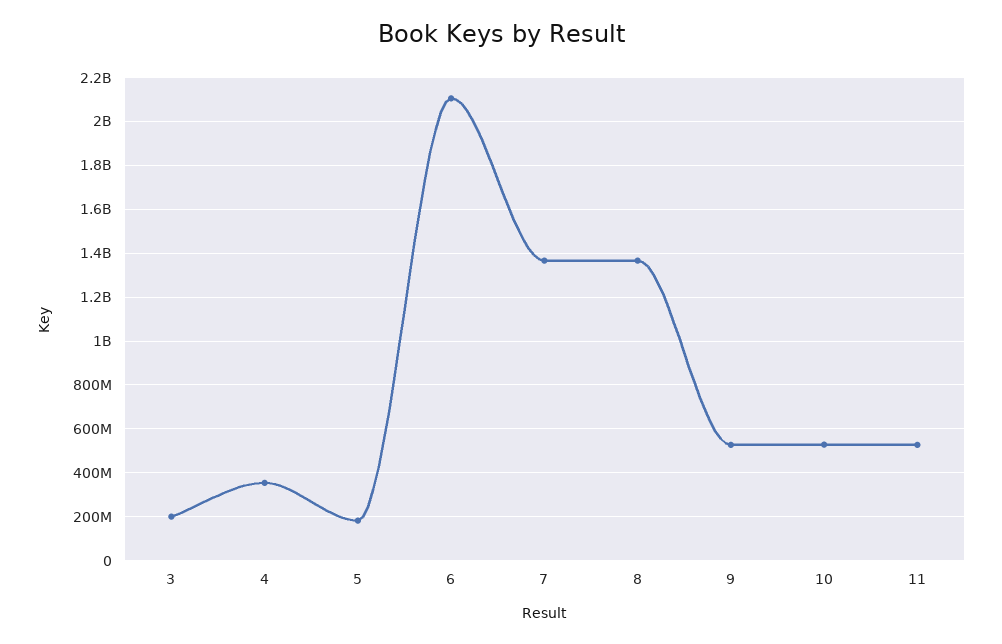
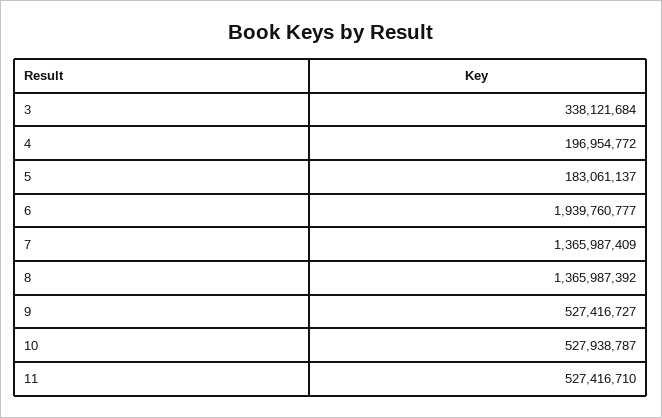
3: 200000000 -> 338121684
4: 350000000 -> 196954772
6: 2100000000 -> 1939760777

